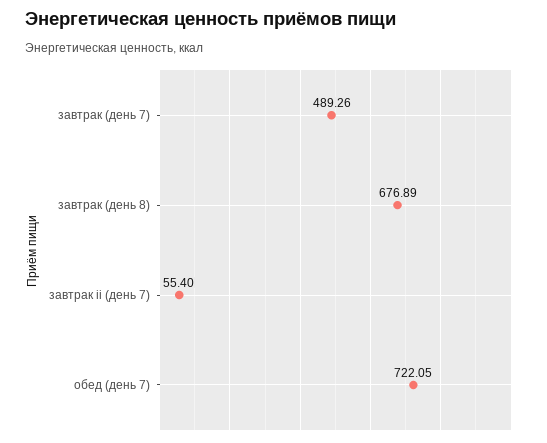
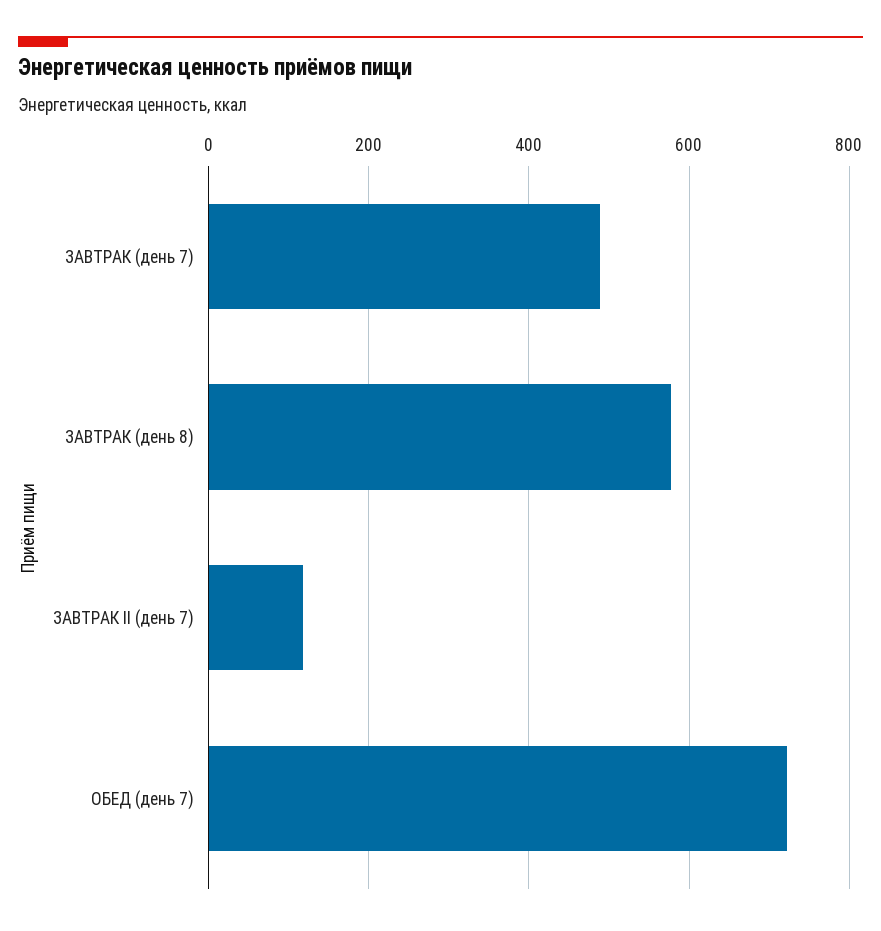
завтрак (день 8): 676.89 -> 580
завтрак ii (день 7): 55.4 -> 120

